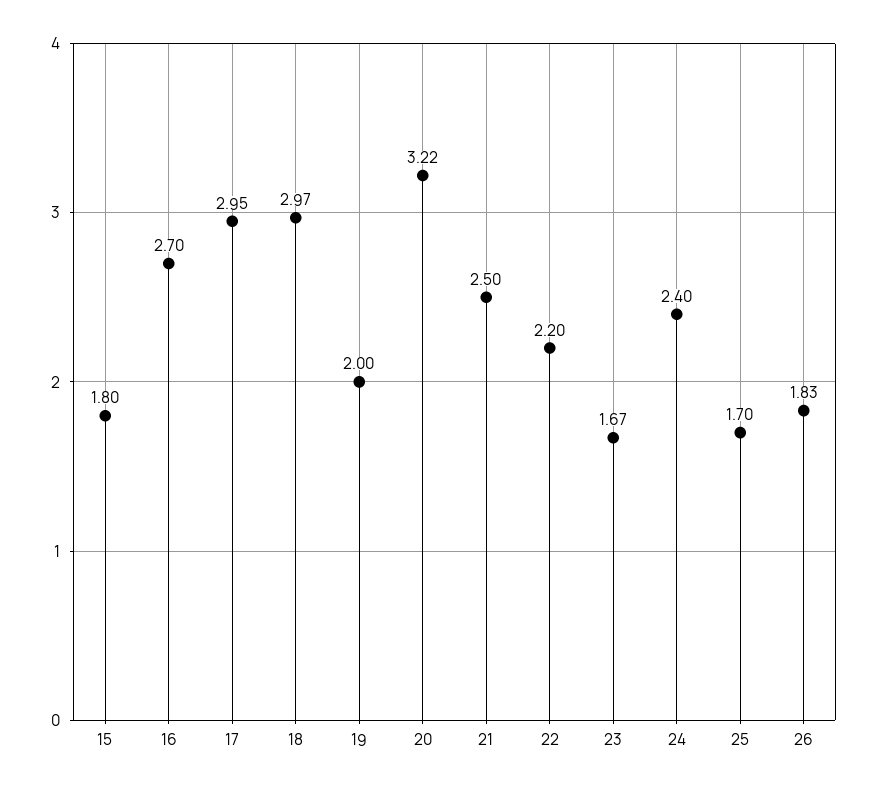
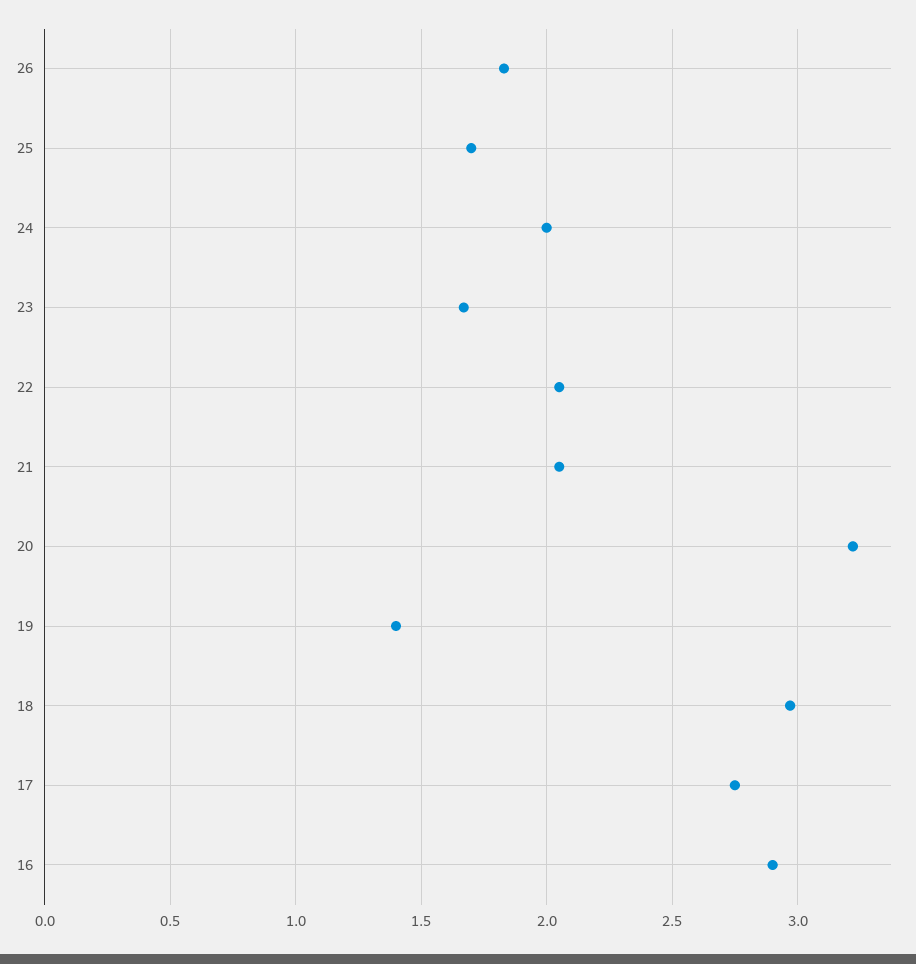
15: 1.8 -> none
16: 2.7 -> 2.9
17: 2.95 -> 2.75
19: 2 -> 1.4
21: 2.5 -> 2.05
22: 2.2 -> 2.05
24: 2.4 -> 2

